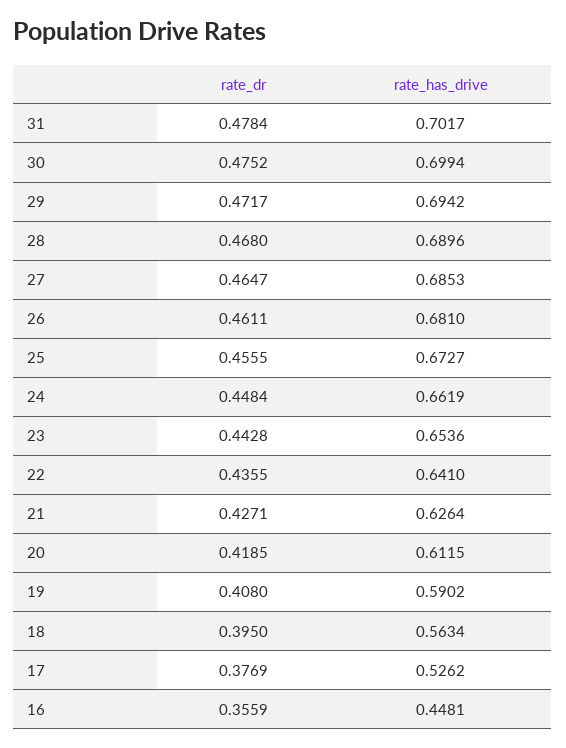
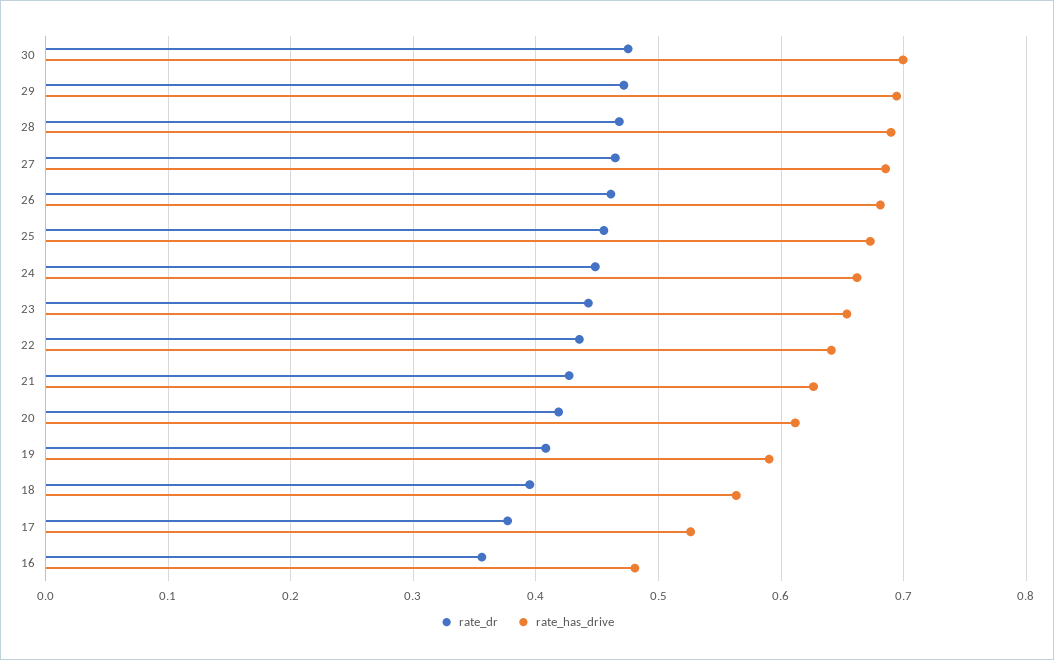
rate_dr, 31: 0.4784 -> none
rate_has_drive, 31: 0.7017 -> none
rate_has_drive, 16: 0.4481 -> 0.48

